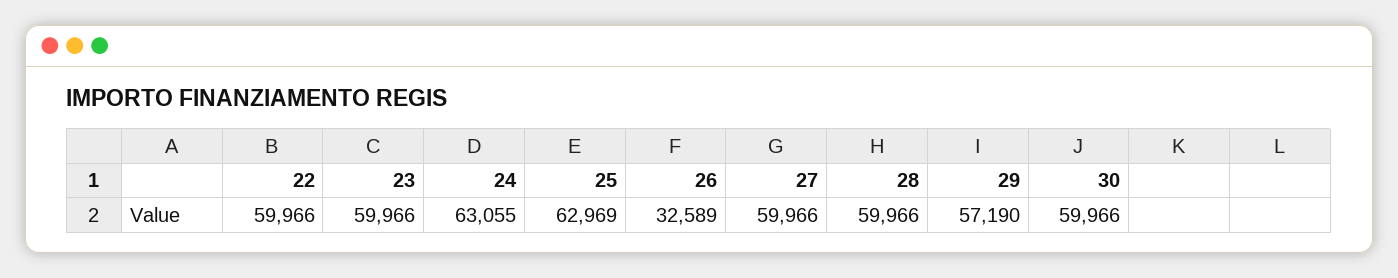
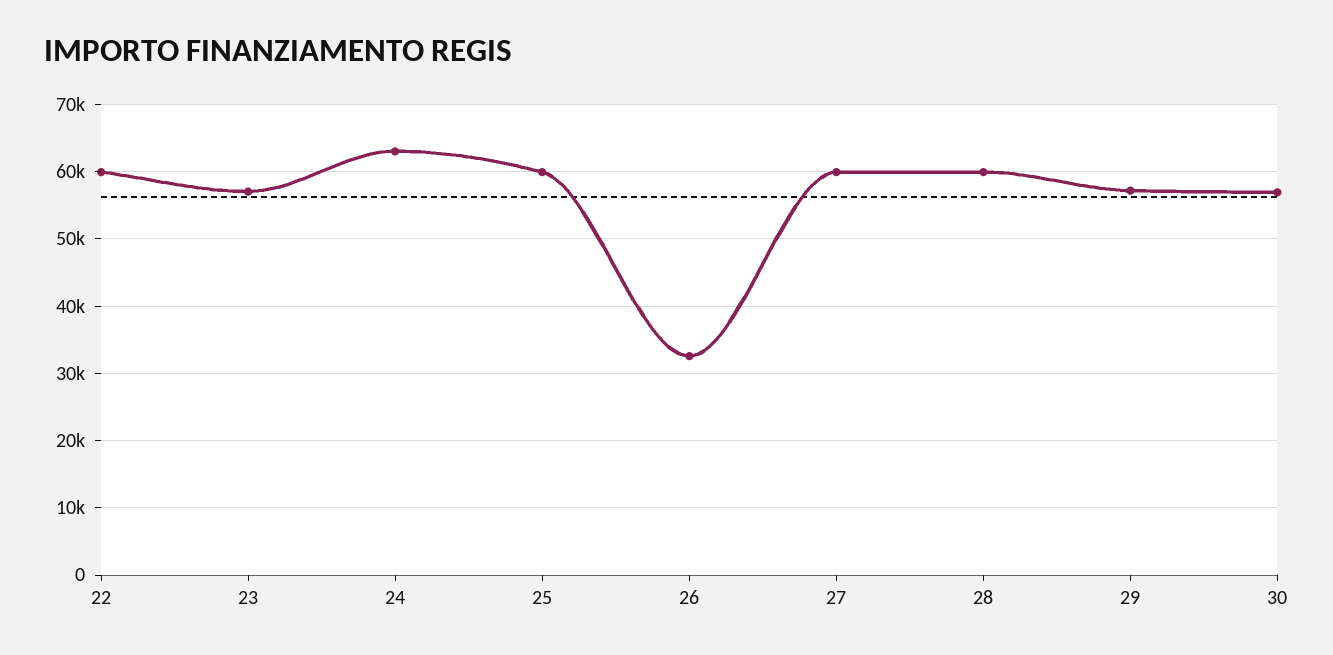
23: 59966 -> 57000
25: 62969 -> 60000
30: 59966 -> 57000

